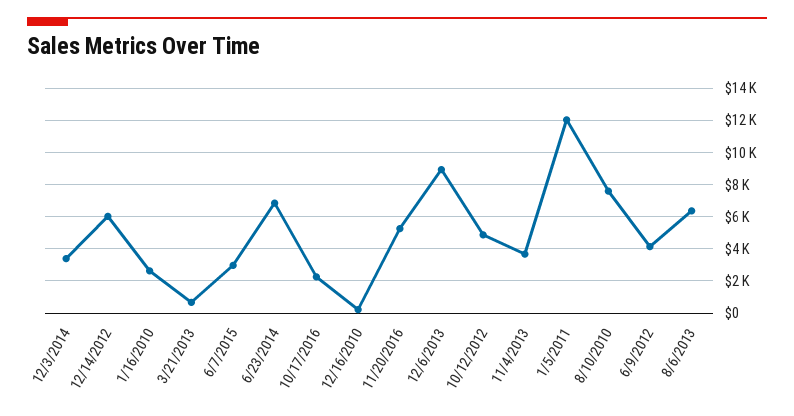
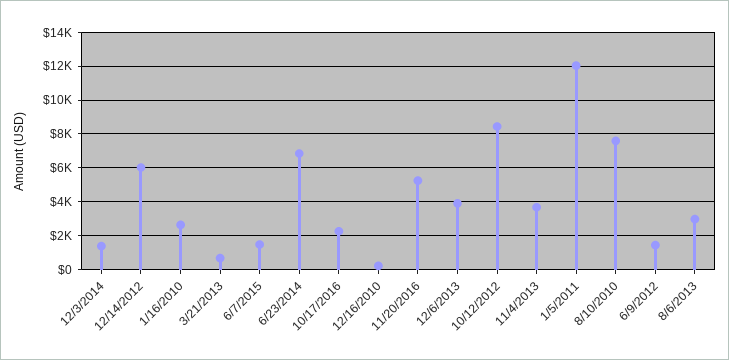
12/3/2014: 3500 -> 1500
6/7/2015: 3000 -> 1500
12/6/2013: 9000 -> 4000
10/12/2012: 5000 -> 8500
6/9/2012: 4000 -> 1500
8/6/2013: 6500 -> 3000

